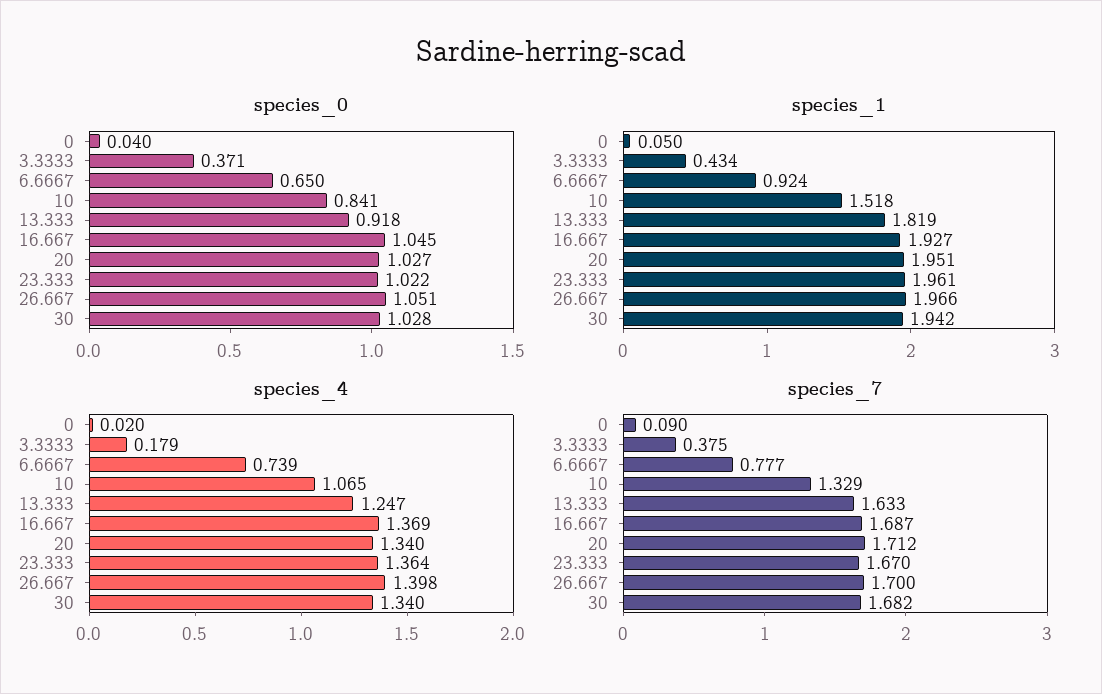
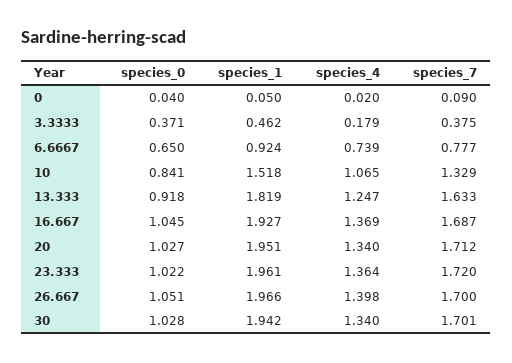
species_1, 3.3333: 0.434 -> 0.462
species_7, 23.333: 1.67 -> 1.72
species_7, 30: 1.682 -> 1.701

